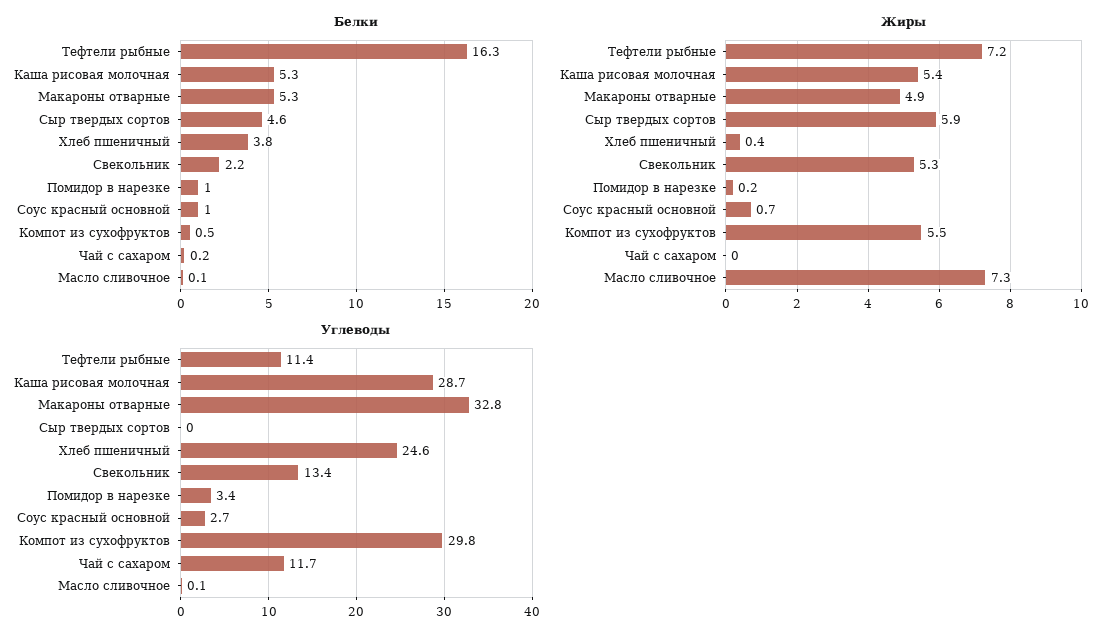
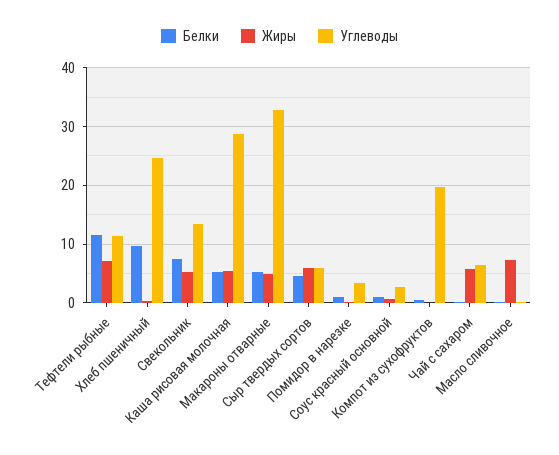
Белки, Тефтели рыбные: 16.3 -> 12
Белки, Хлеб пшеничный: 3.8 -> 10
Белки, Свекольник: 2.2 -> 8
Жиры, Компот из сухофруктов: 5.5 -> 0
Жиры, Чай с сахаром: 0 -> 6
Углеводы, Сыр твердых сортов: 0 -> 6
Углеводы, Компот из сухофруктов: 29.8 -> 20
Углеводы, Чай с сахаром: 11.7 -> 6

